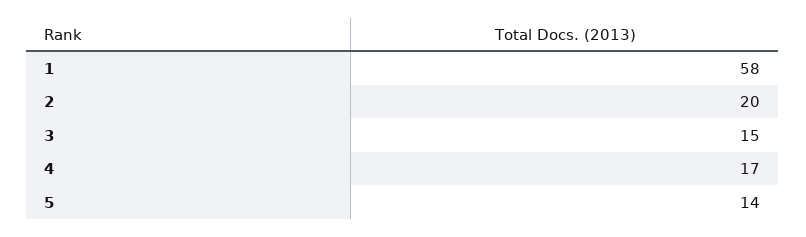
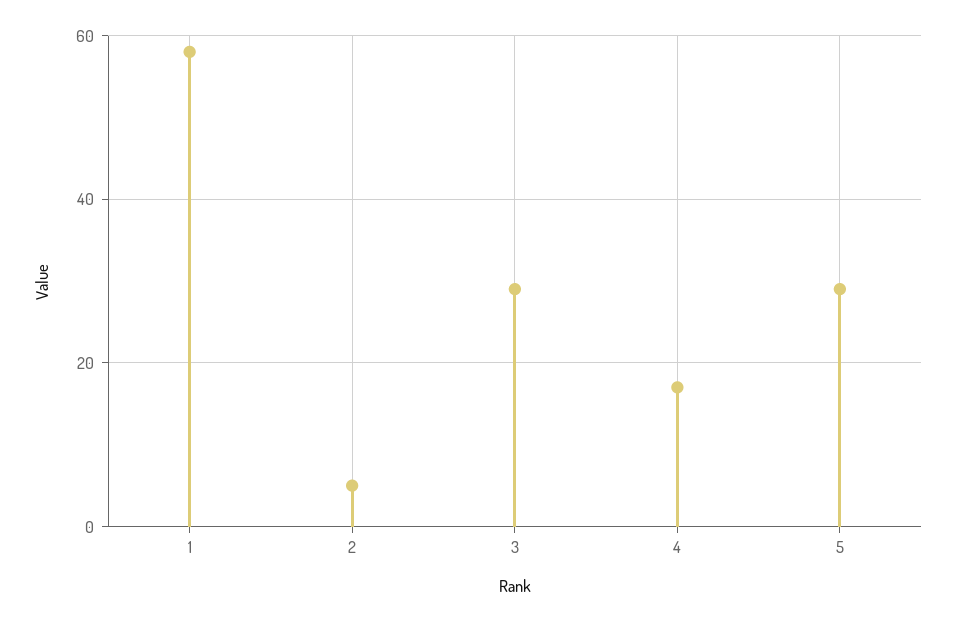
2: 20 -> 5
3: 15 -> 30
5: 14 -> 30

